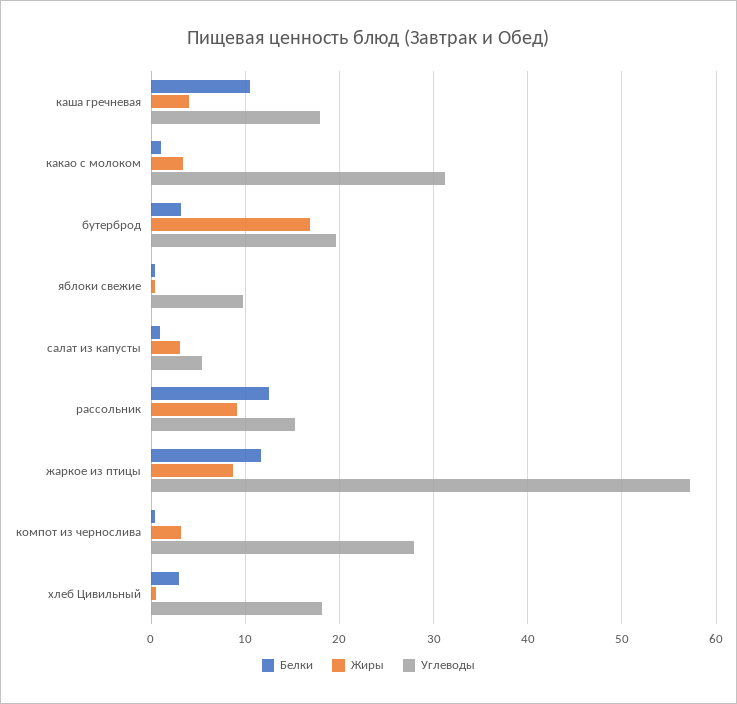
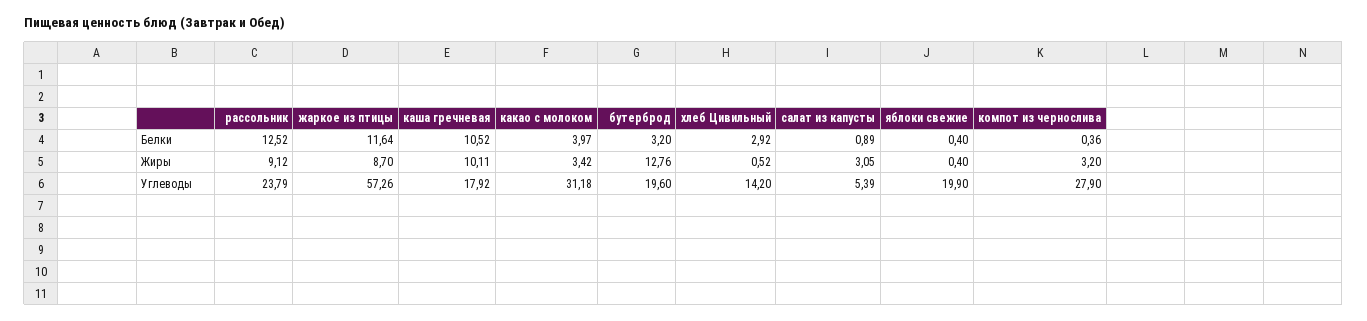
Жиры, каша гречневая: 4 -> 10.11
Белки, какао с молоком: 1 -> 3.97
Жиры, бутерброд: 17 -> 12.76
Углеводы, яблоки свежие: 10 -> 19.9
Углеводы, рассольник: 15 -> 23.79
Углеводы, хлеб Цивильный: 18 -> 14.2

